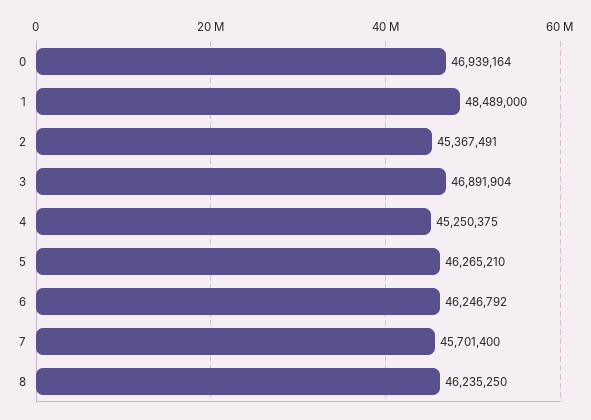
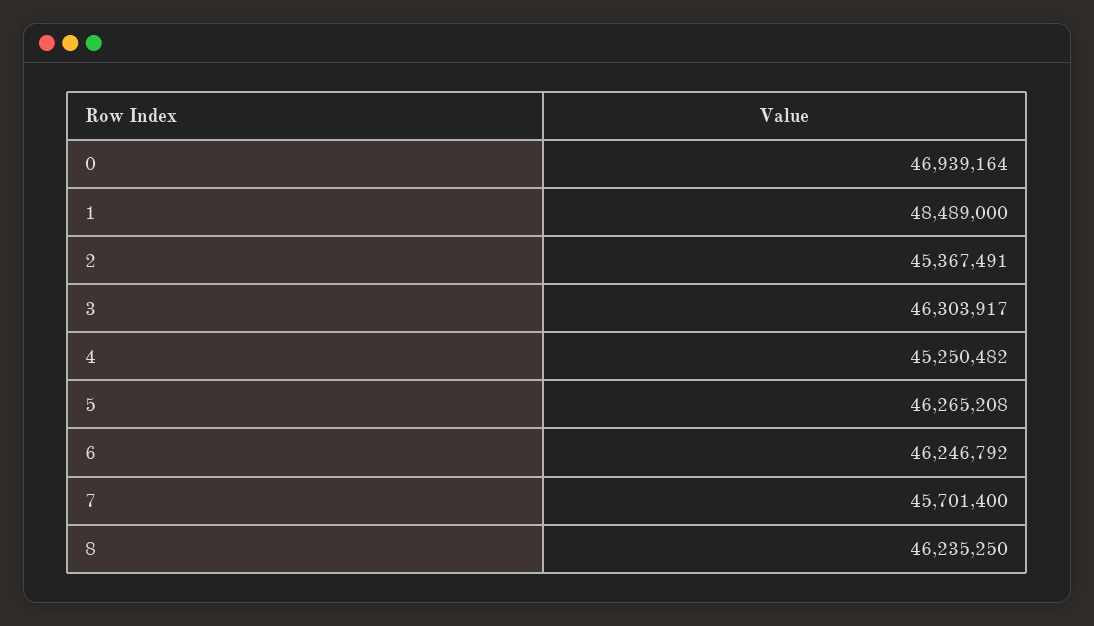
3: 46891904 -> 46303917
4: 45250375 -> 45250482
5: 46265210 -> 46265208

